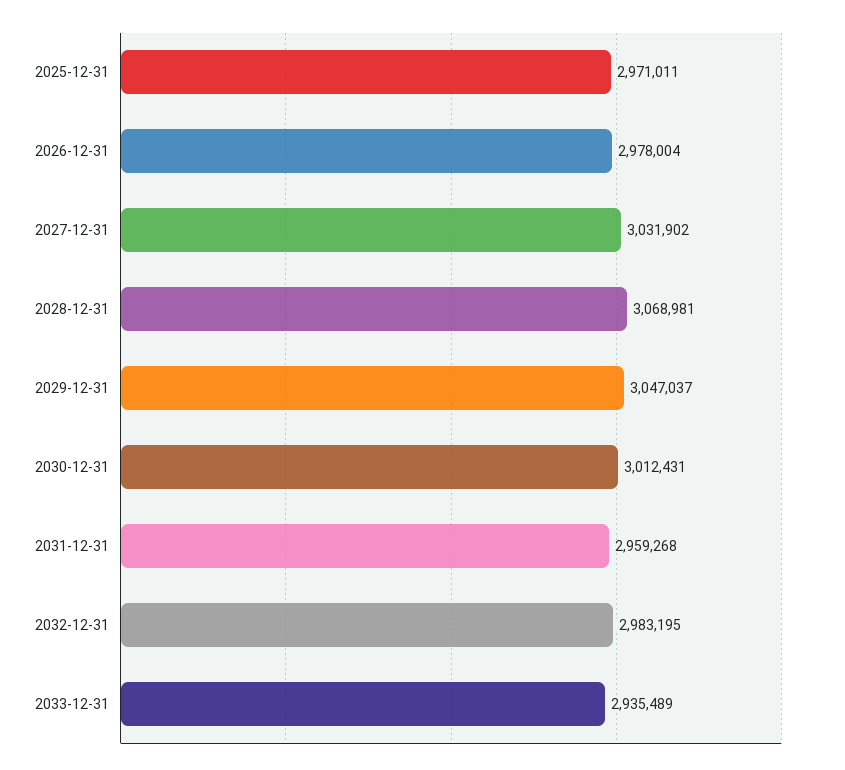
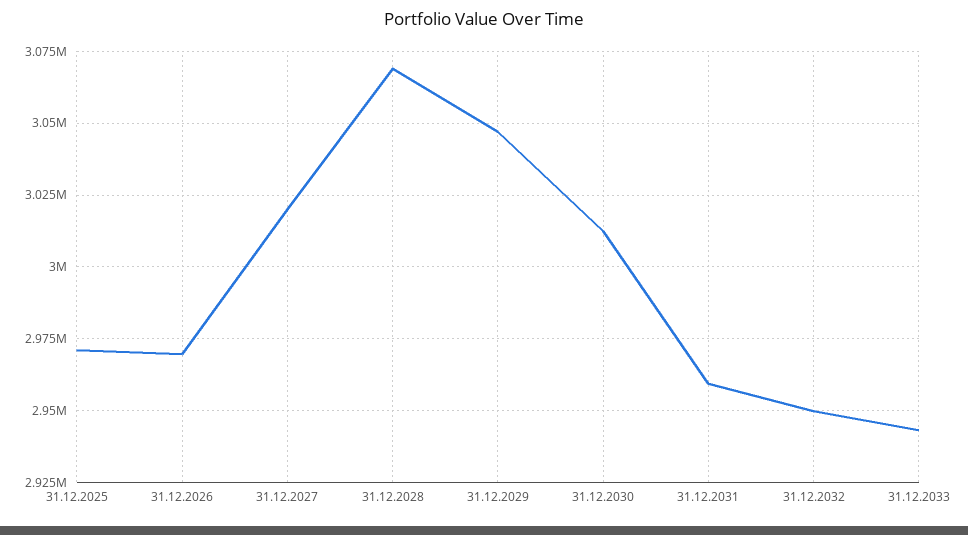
2026-12-31: 2978004 -> 2970000
2027-12-31: 3031902 -> 3020000
2032-12-31: 2983195 -> 2950000
2033-12-31: 2935489 -> 2942500

